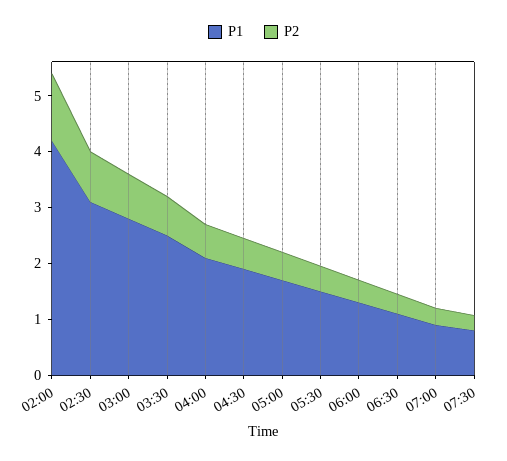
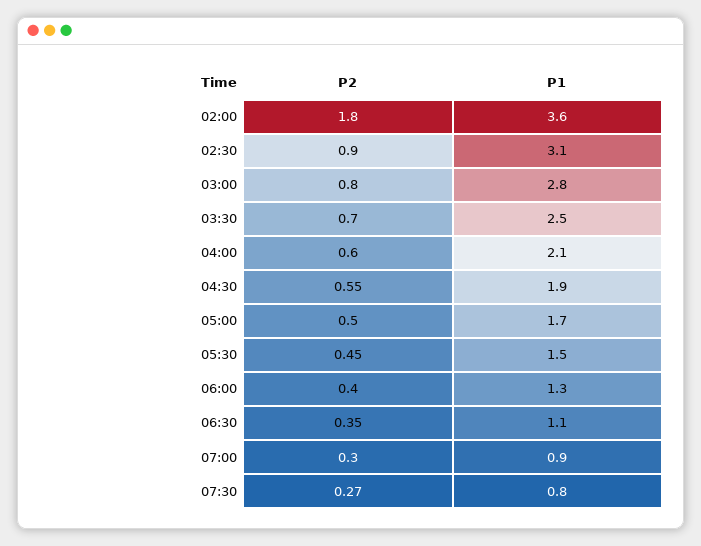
P1, 02:00: 4.2 -> 3.6
P2, 02:00: 1.2 -> 1.8

